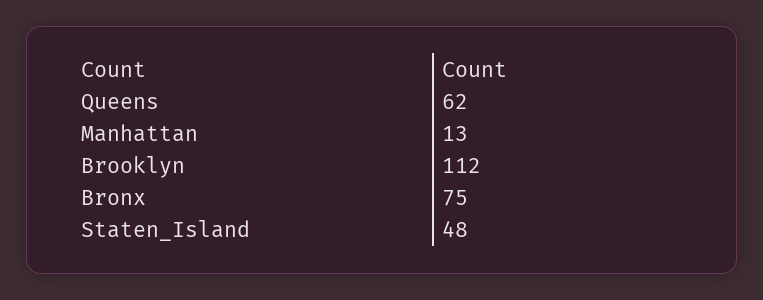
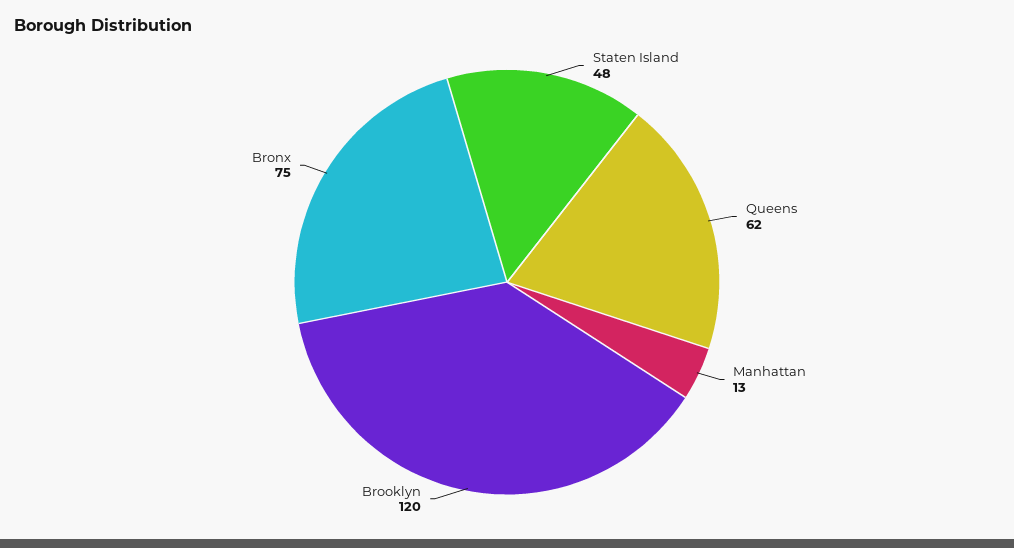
Brooklyn: 112 -> 120

